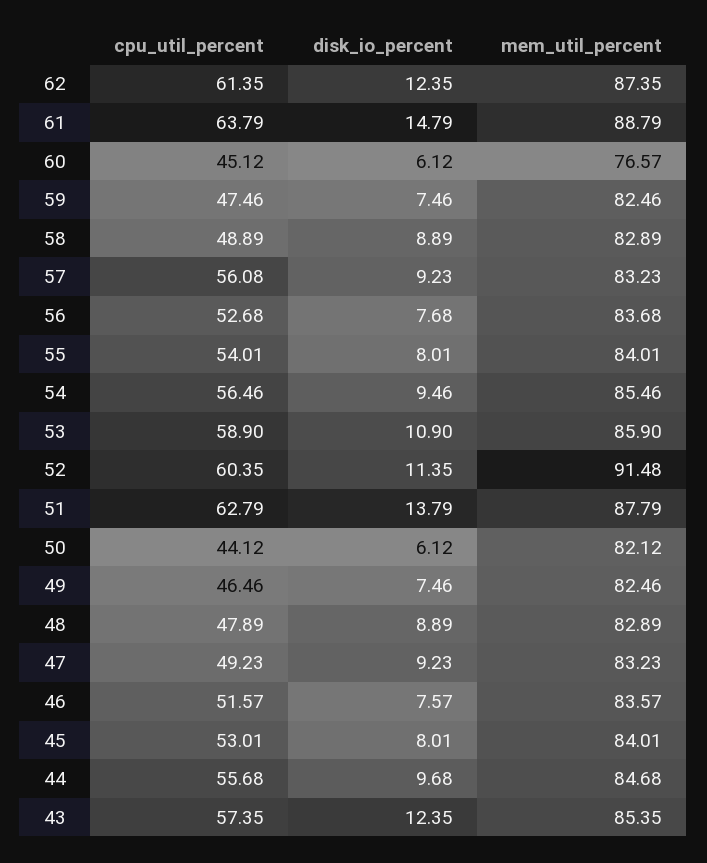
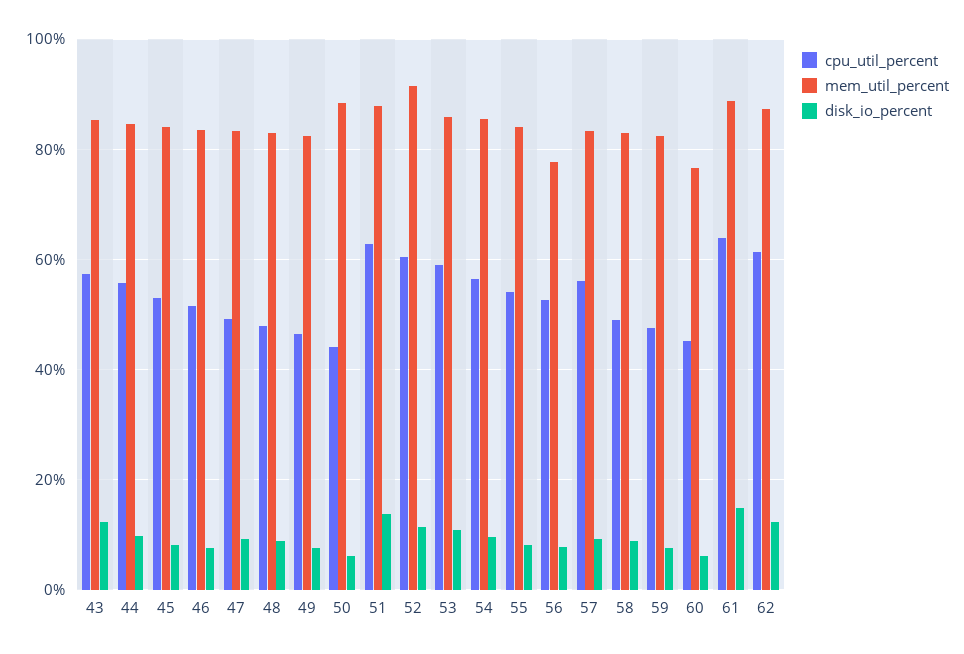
mem_util_percent, 56: 83.68 -> 78
mem_util_percent, 50: 82.12 -> 88

